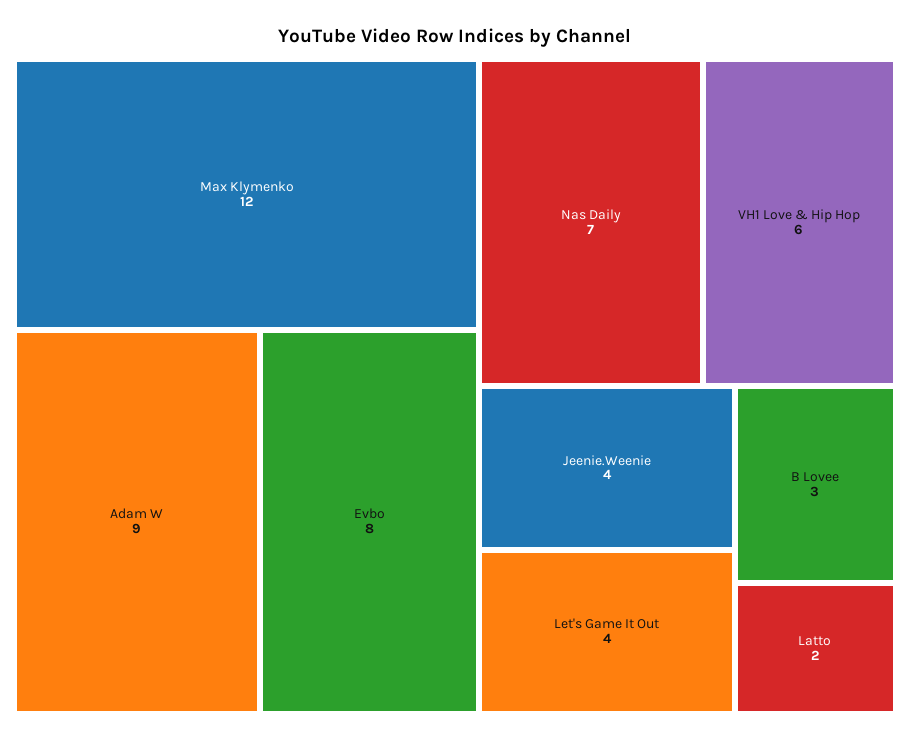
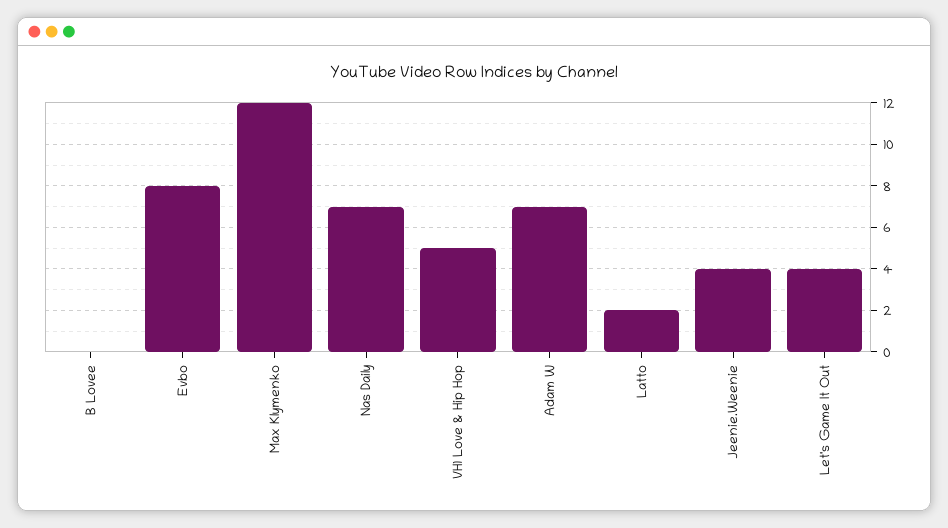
Adam W: 9 -> 7
VH1 Love & Hip Hop: 6 -> 5
B Lovee: 3 -> 0

